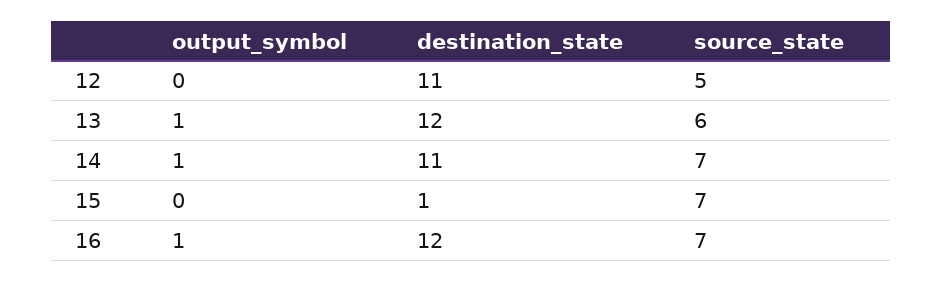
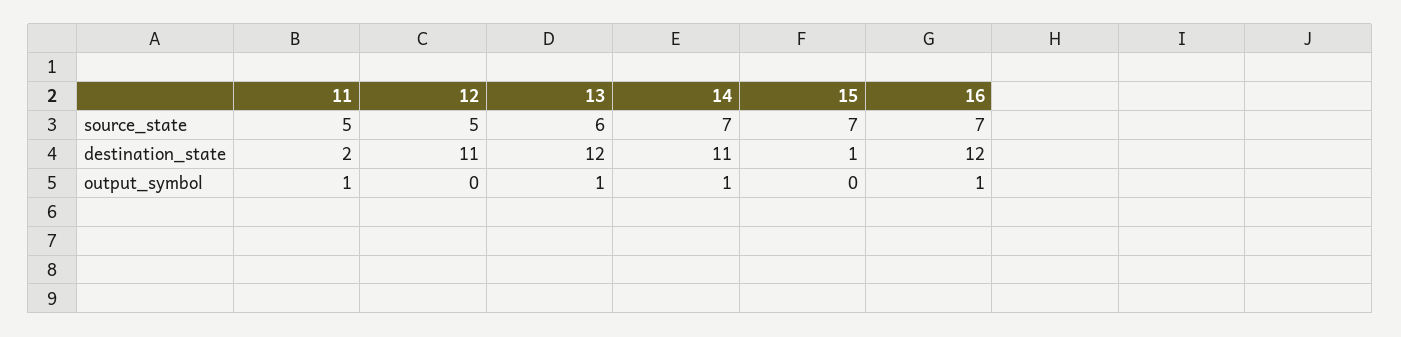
source_state, 11: none -> 5
destination_state, 11: none -> 2
output_symbol, 11: none -> 1

